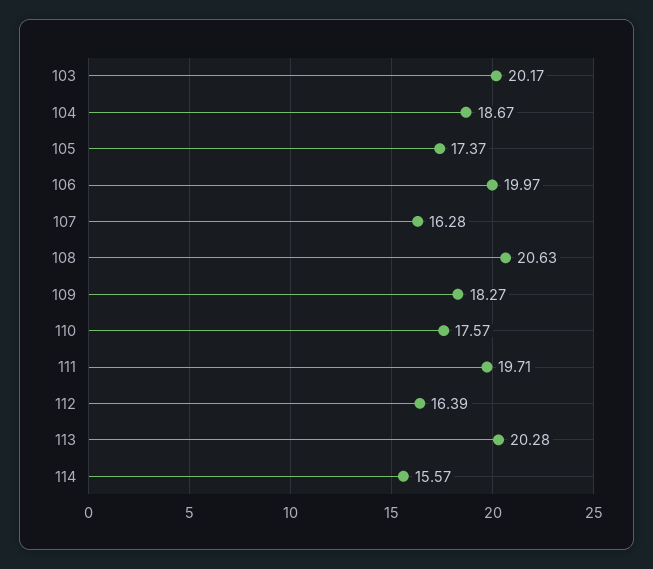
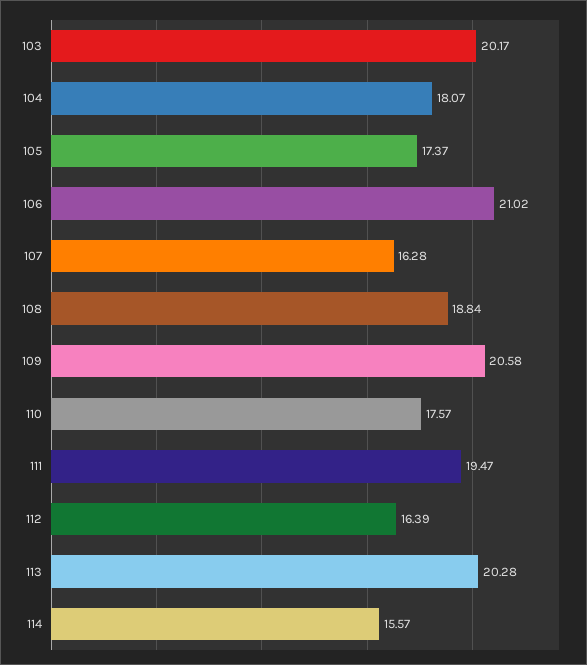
104: 18.67 -> 18.07
106: 19.97 -> 21.02
108: 20.63 -> 18.84
109: 18.27 -> 20.58
111: 19.71 -> 19.47

